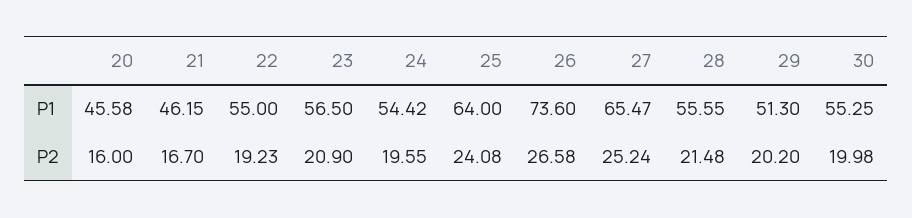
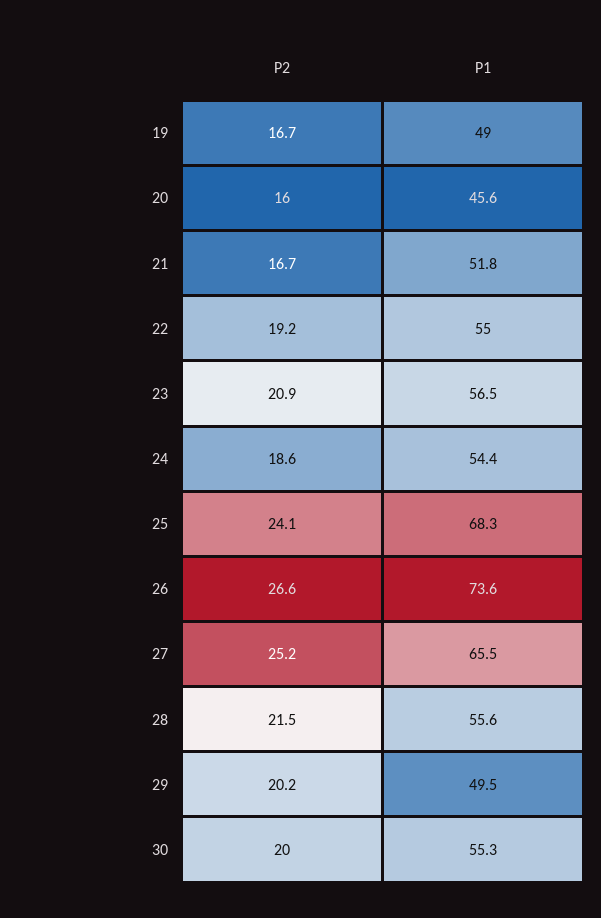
21, P1: 46.15 -> 51.8
25, P1: 64 -> 68.3
29, P1: 51.3 -> 49.5
24, P2: 19.55 -> 18.6
19, P2: none -> 16.7
19, P1: none -> 49

